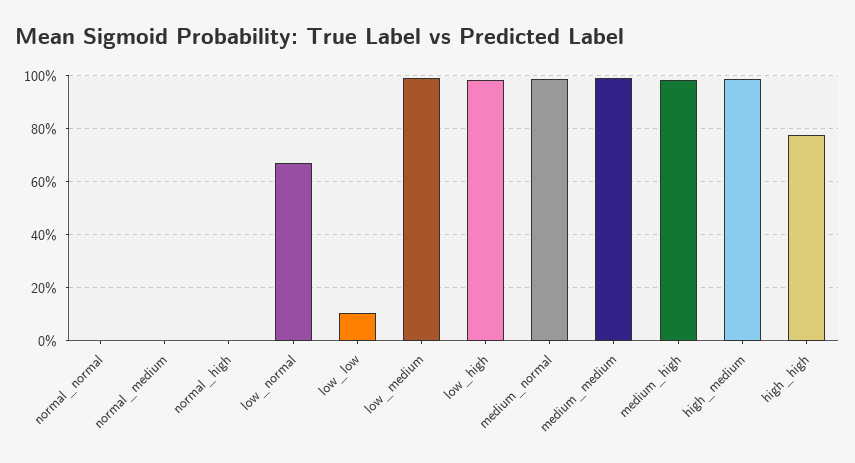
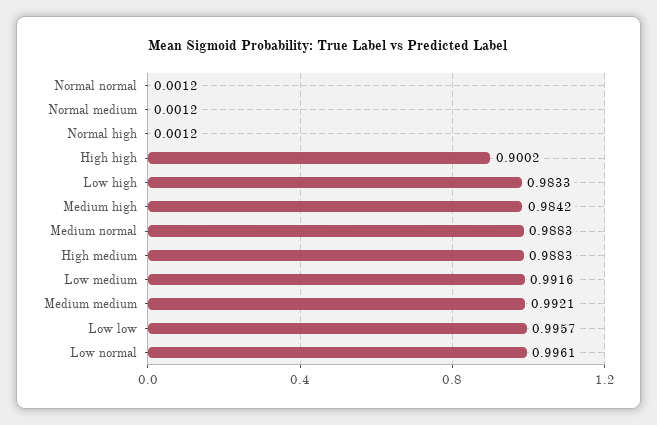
low_normal: 0.675 -> 0.9961
low_low: 0.1 -> 0.9957
high_high: 0.775 -> 0.9002

